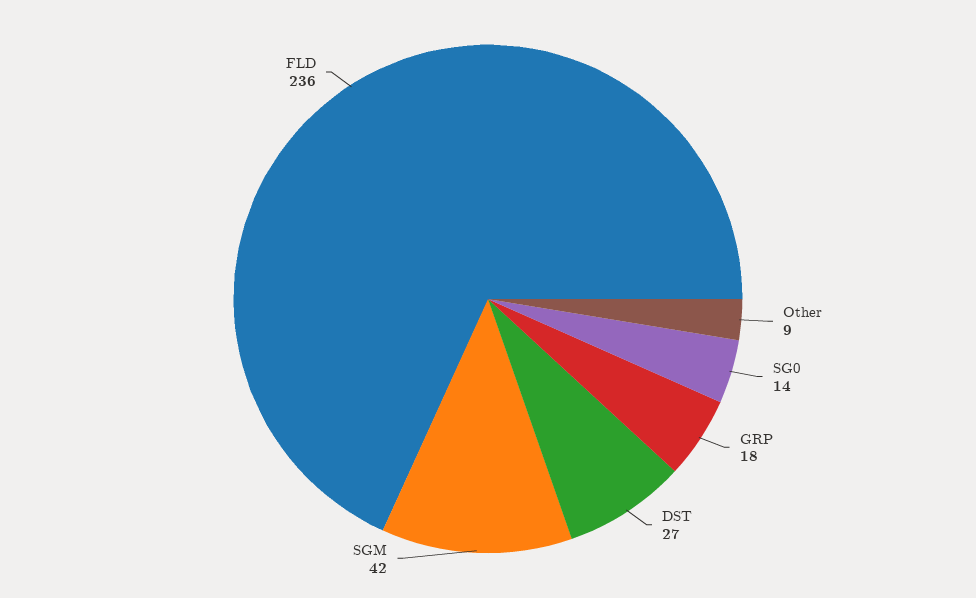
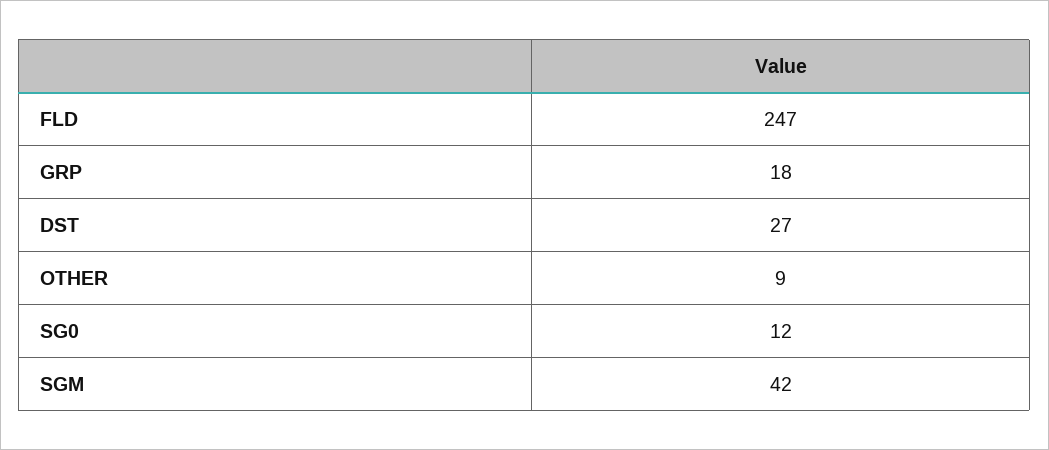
SG0: 14 -> 12
FLD: 236 -> 247

